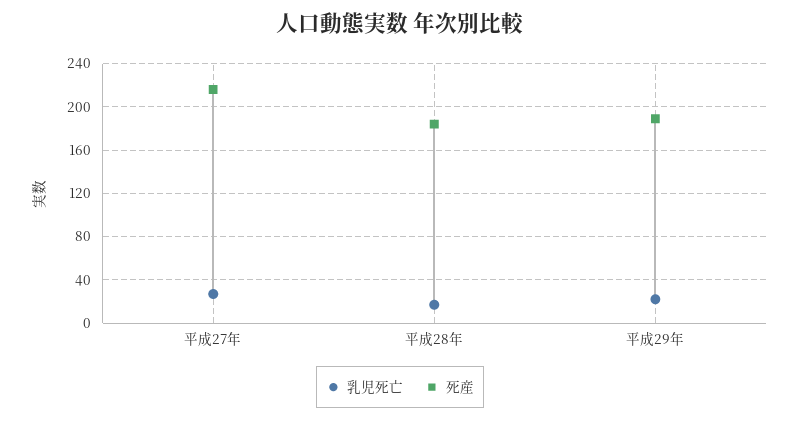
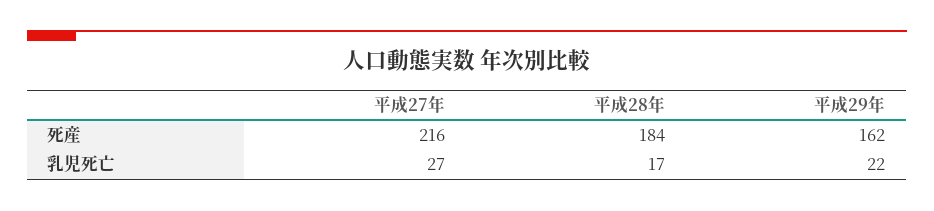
死産, 平成29年: 190 -> 162

